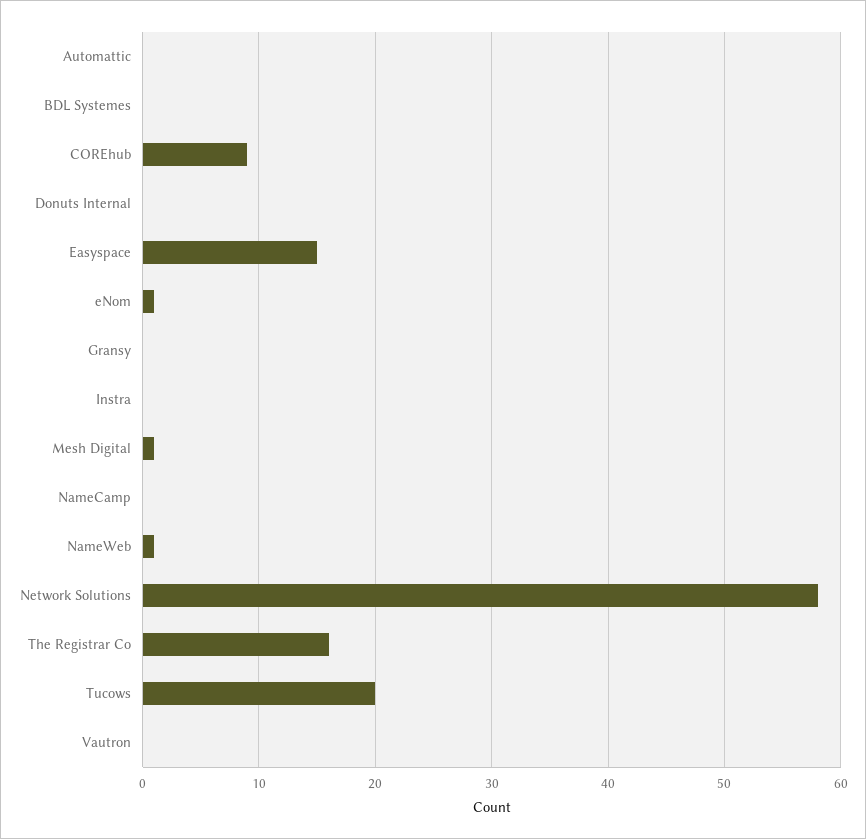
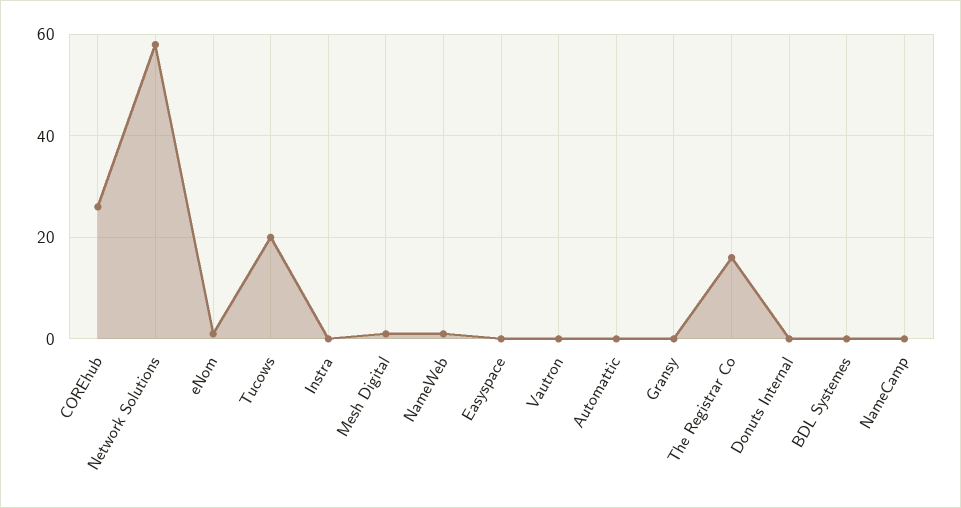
COREhub: 9 -> 25
Easyspace: 15 -> 0

